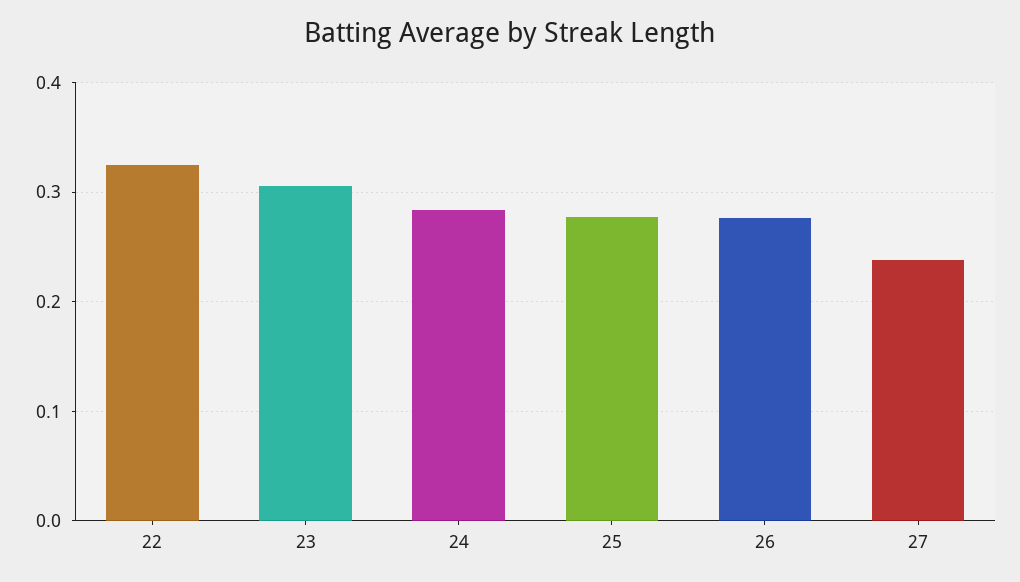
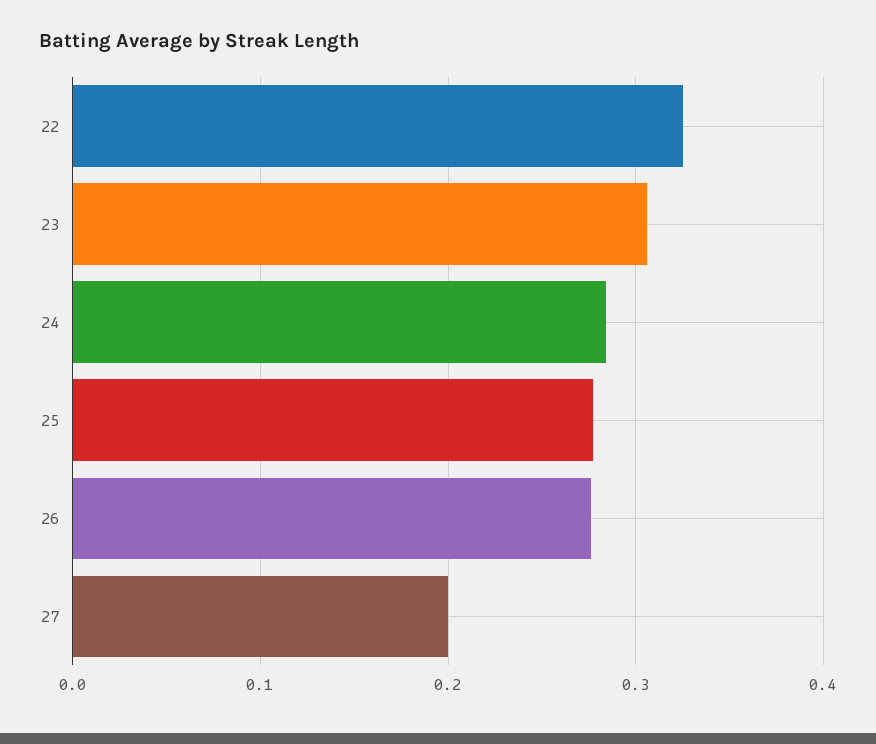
27: 0.24 -> 0.2

